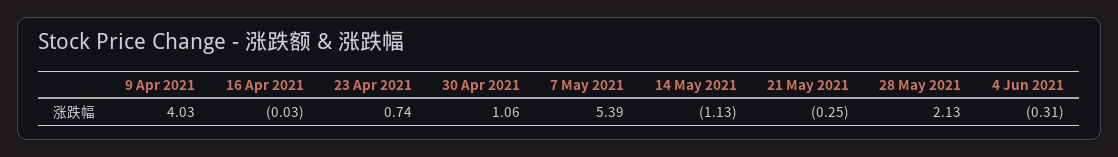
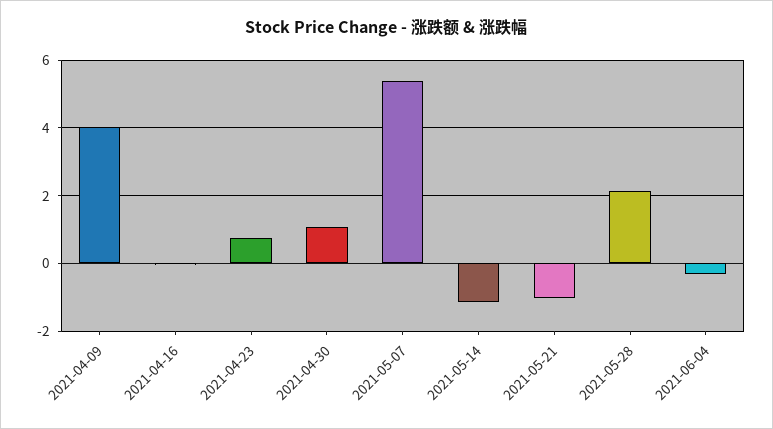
21 May 2021: -0.25 -> -1

